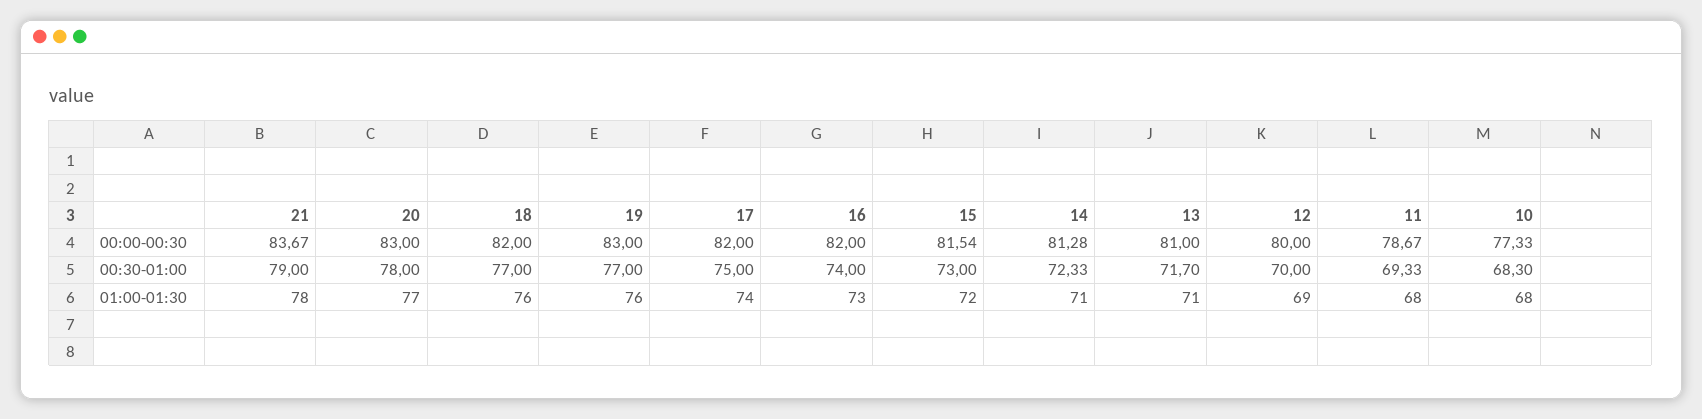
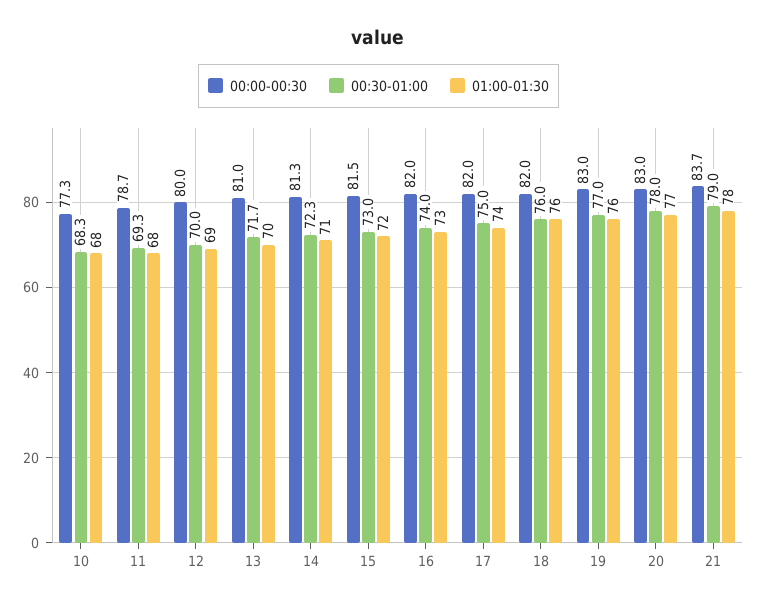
00:30-01:00, 18: 77 -> 76
01:00-01:30, 13: 71 -> 70

